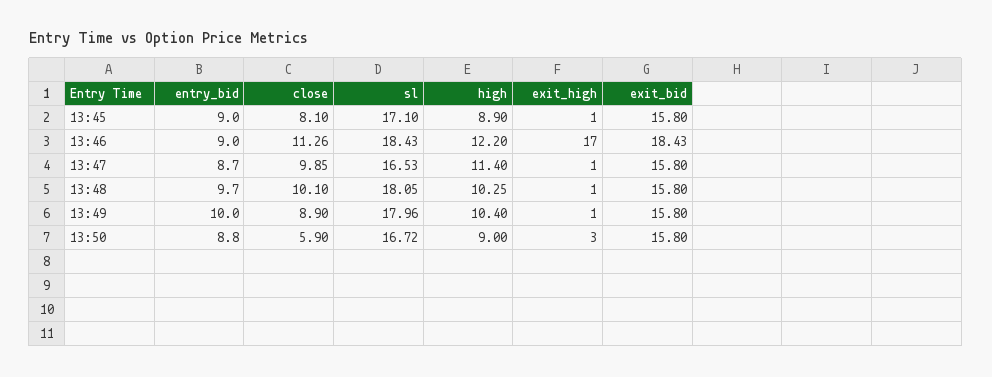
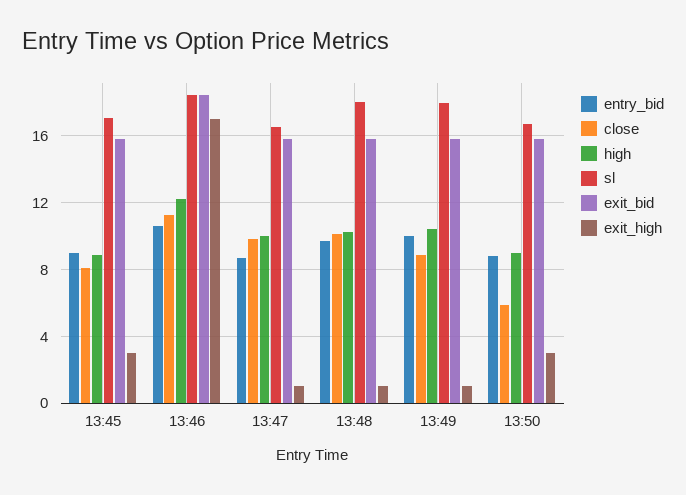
exit_high, 13:45: 1 -> 3
entry_bid, 13:46: 9 -> 10.5
high, 13:47: 11.4 -> 10

